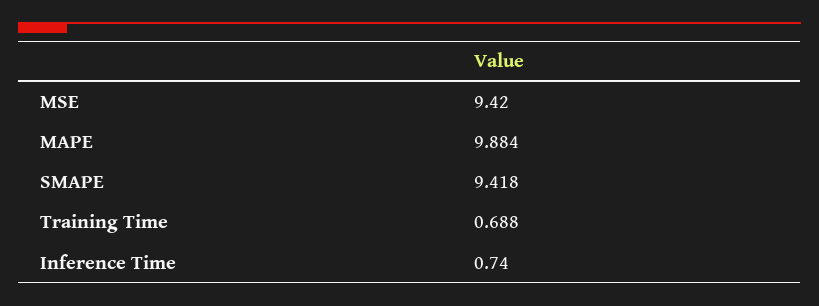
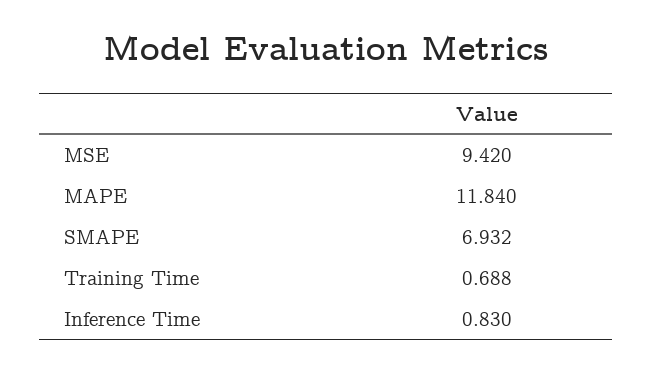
MAPE: 9.884 -> 11.84
SMAPE: 9.418 -> 6.932
Inference Time: 0.74 -> 0.83

